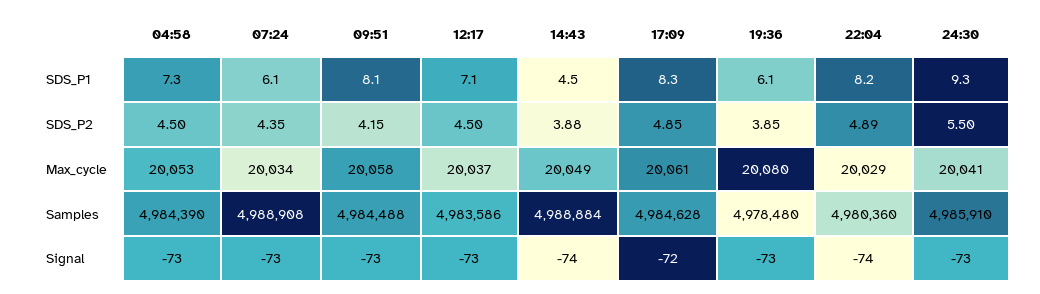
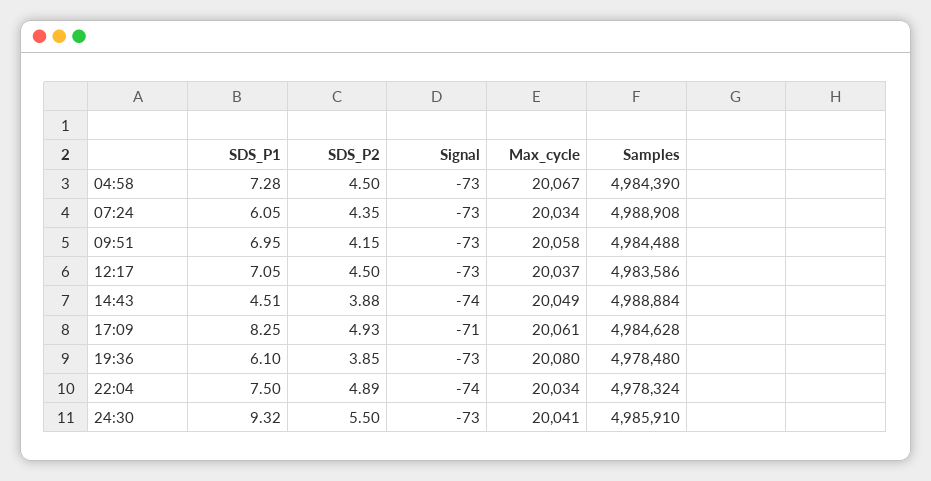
09:51, SDS_P1: 8.1 -> 6.95
22:04, SDS_P1: 8.2 -> 7.5
17:09, SDS_P2: 4.85 -> 4.93
04:58, Max_cycle: 20053 -> 20067
22:04, Max_cycle: 20029 -> 20034
22:04, Samples: 4980360 -> 4978324
17:09, Signal: -72 -> -71

